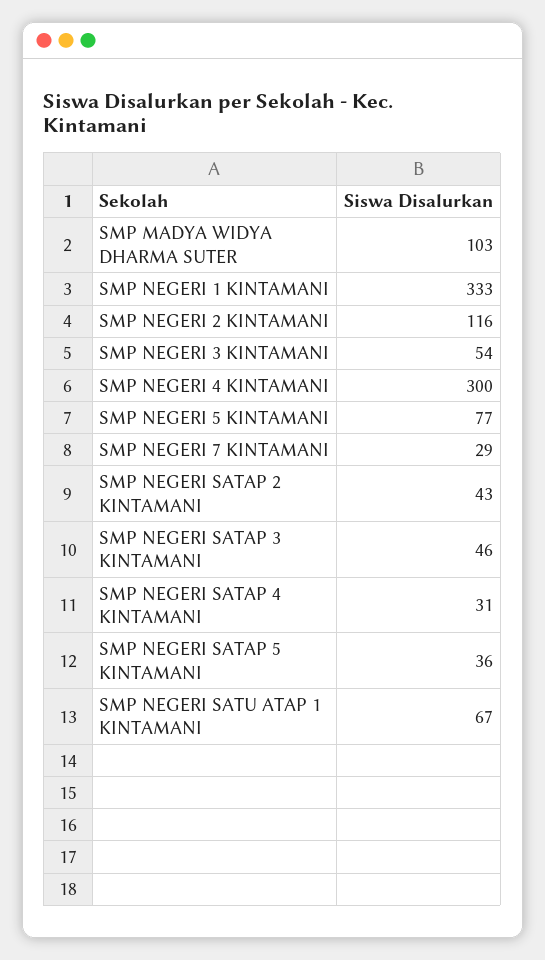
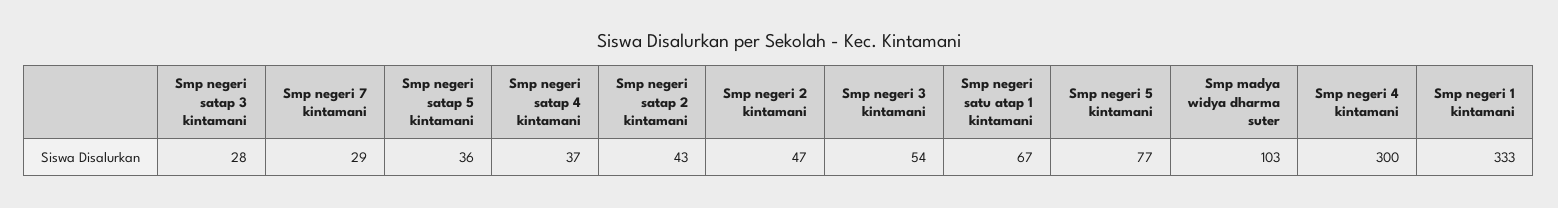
SMP NEGERI 2 KINTAMANI: 116 -> 47
SMP NEGERI SATAP 3 KINTAMANI: 46 -> 28
SMP NEGERI SATAP 4 KINTAMANI: 31 -> 37

